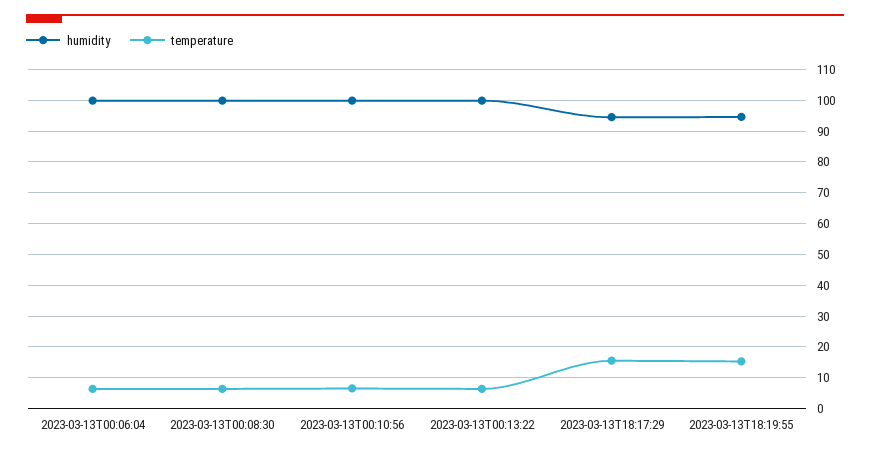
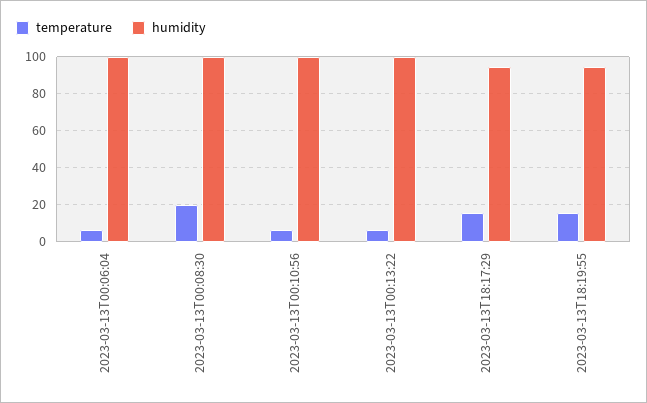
temperature, 2023-03-13T00:08:30: 6 -> 20

